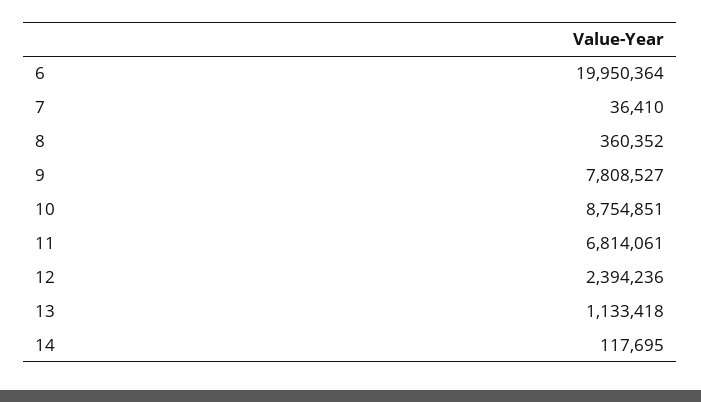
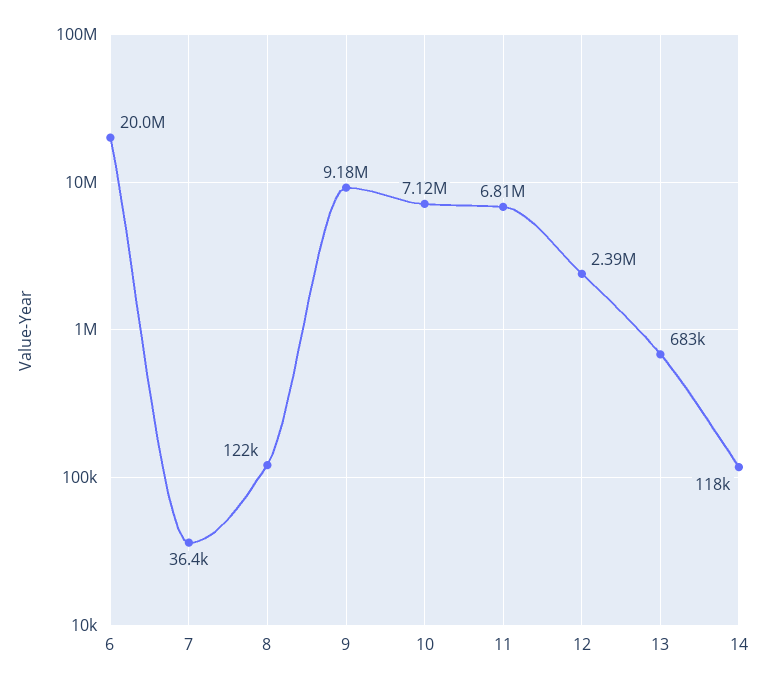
8: 360352 -> 122000
9: 7808527 -> 9180000
10: 8754851 -> 7120000
13: 1133418 -> 683000

